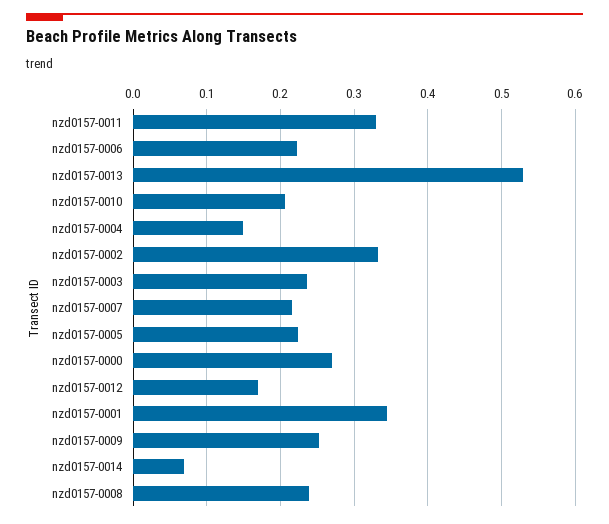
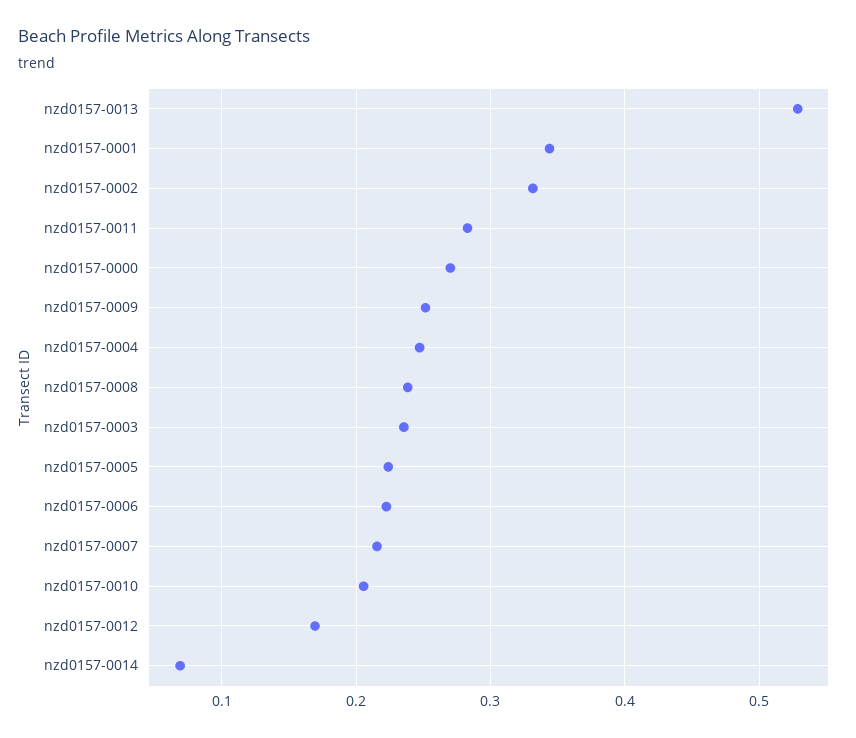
nzd0157-0011: 0.33 -> 0.28
nzd0157-0004: 0.15 -> 0.25

